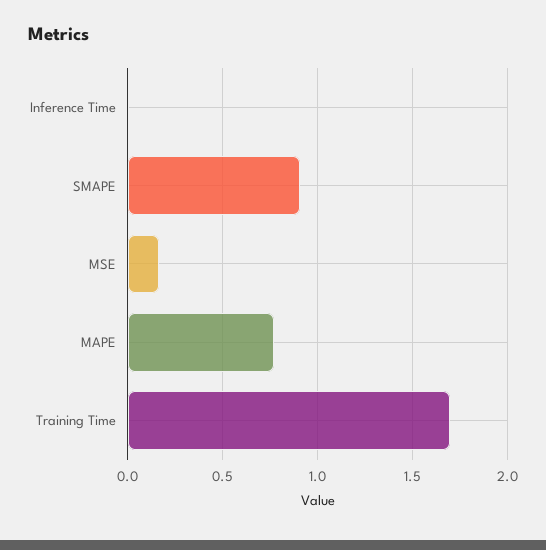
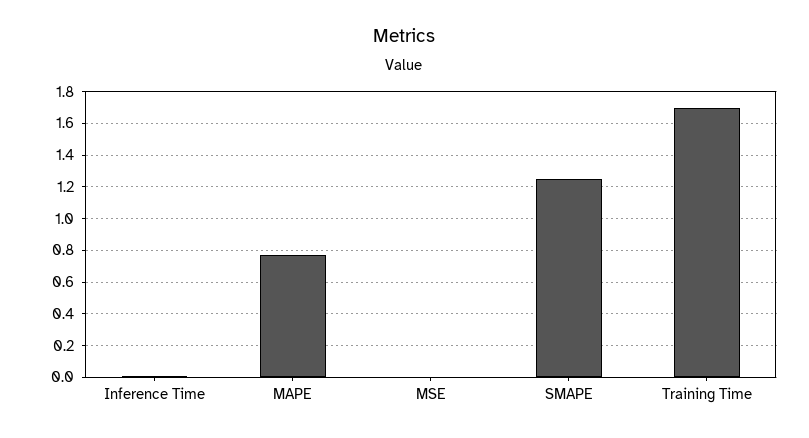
SMAPE: 0.9 -> 1.25
MSE: 0.15 -> 0

